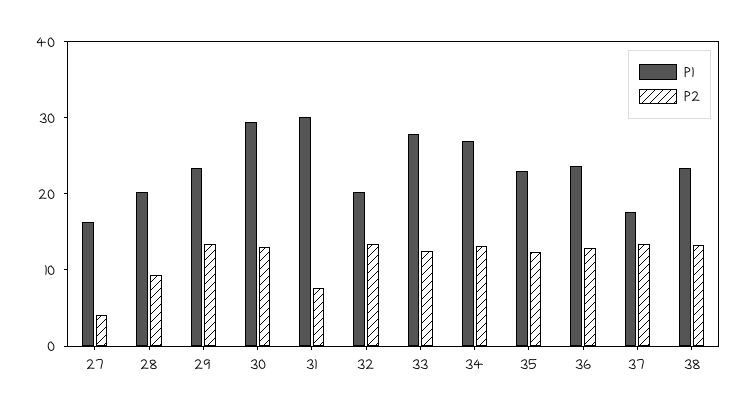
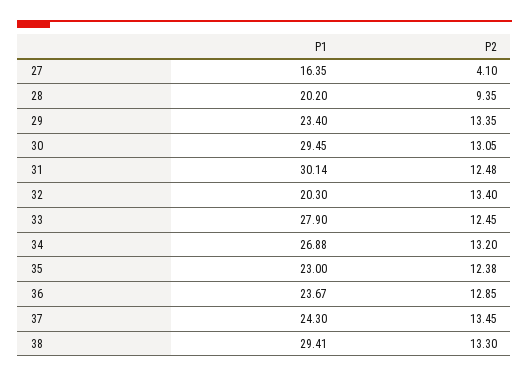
P2, 31: 8 -> 12.48
P1, 37: 18 -> 24.3
P1, 38: 24 -> 29.41

